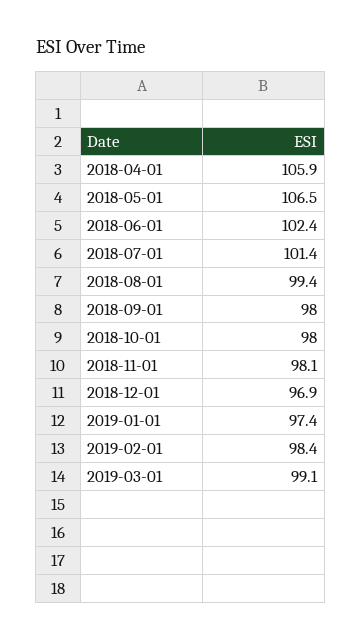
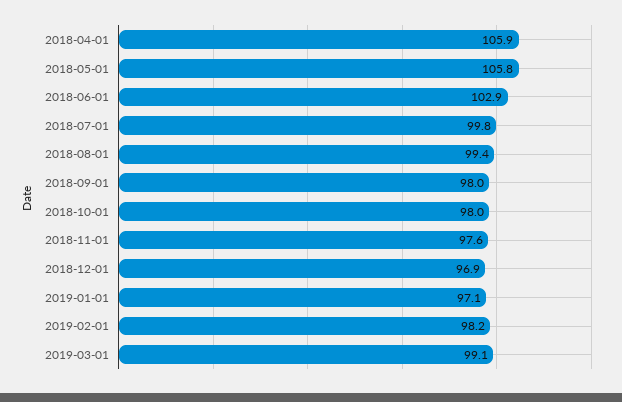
2018-05-01: 106.5 -> 105.8
2018-06-01: 102.4 -> 102.9
2018-07-01: 101.4 -> 99.8
2018-11-01: 98.1 -> 97.6
2019-01-01: 97.4 -> 97.1
2019-02-01: 98.4 -> 98.2

